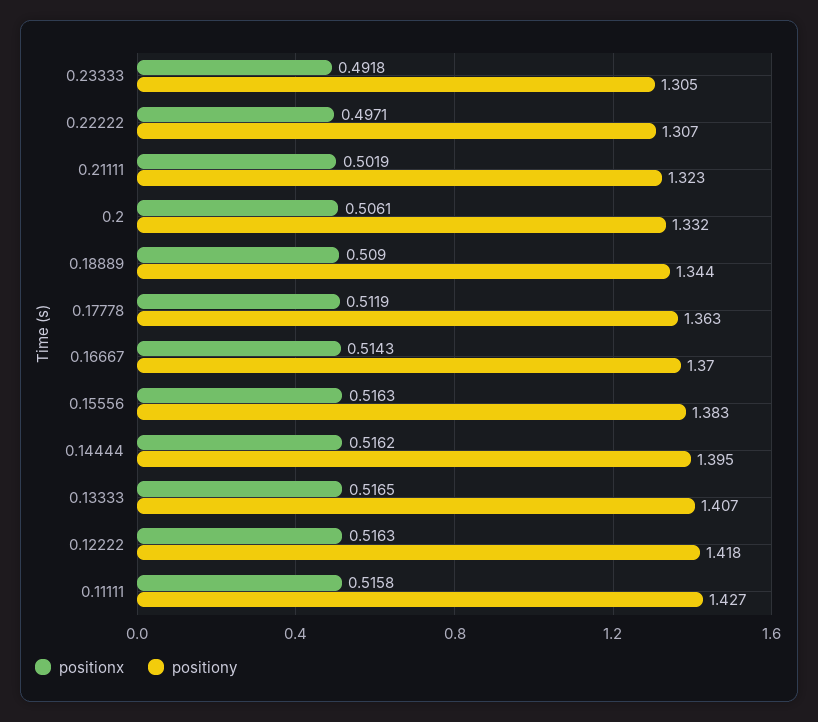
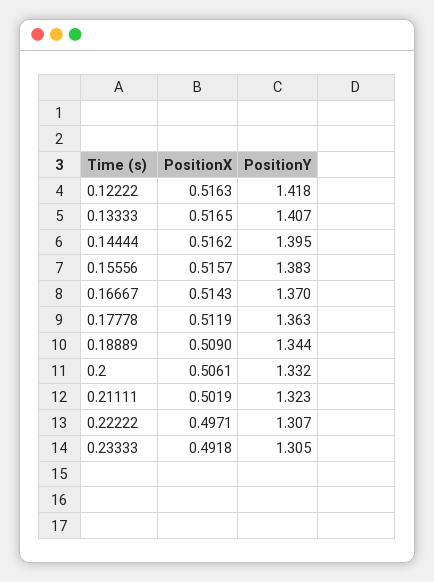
positionx, 0.15556: 0.5163 -> 0.5157
positionx, 0.11111: 0.5158 -> none
positiony, 0.11111: 1.427 -> none

